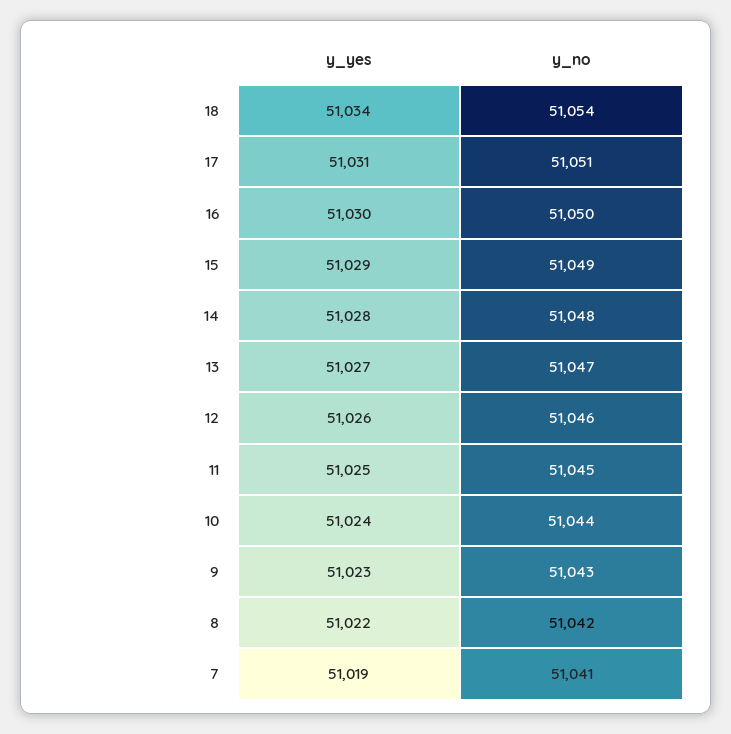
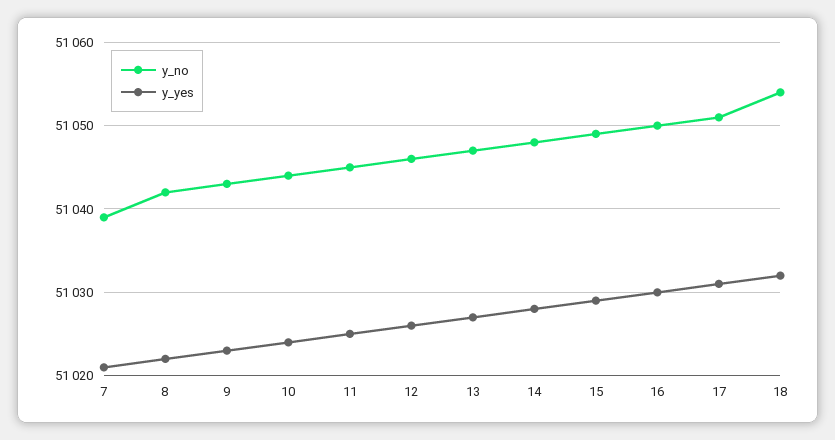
y_yes, 18: 51034 -> 51032
y_yes, 7: 51019 -> 51021
y_no, 7: 51041 -> 51039

